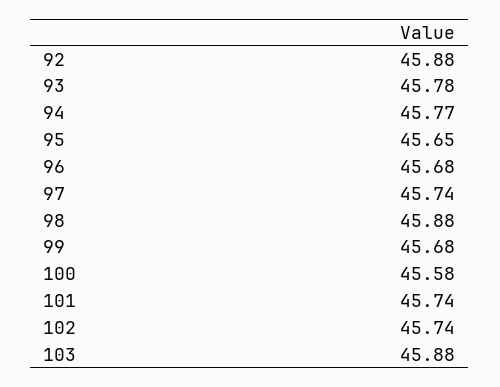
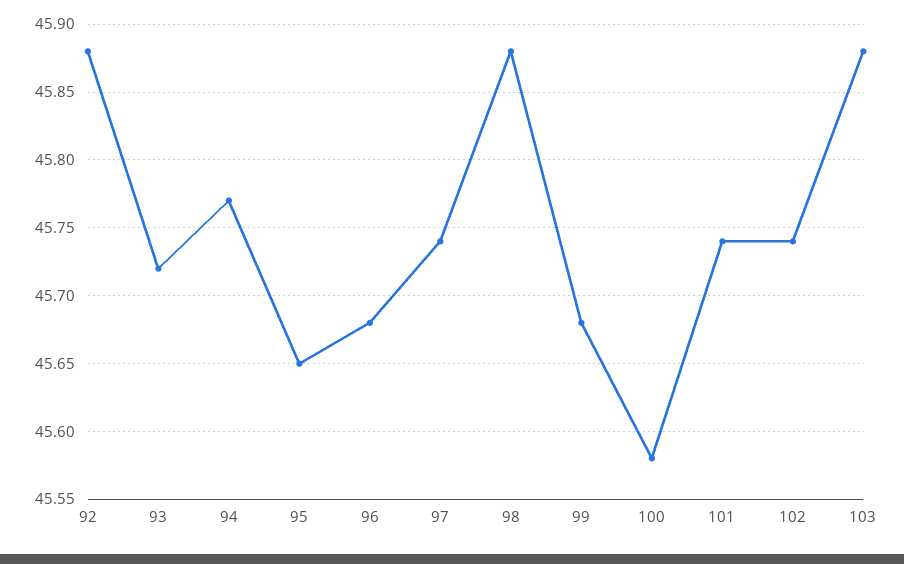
93: 45.78 -> 45.72

